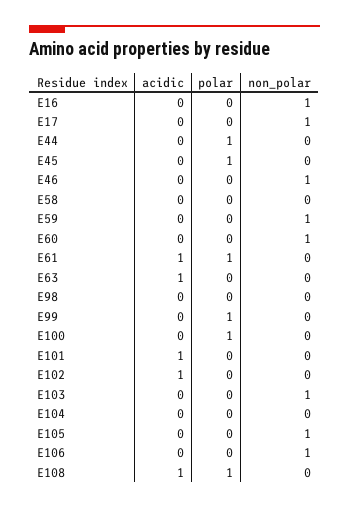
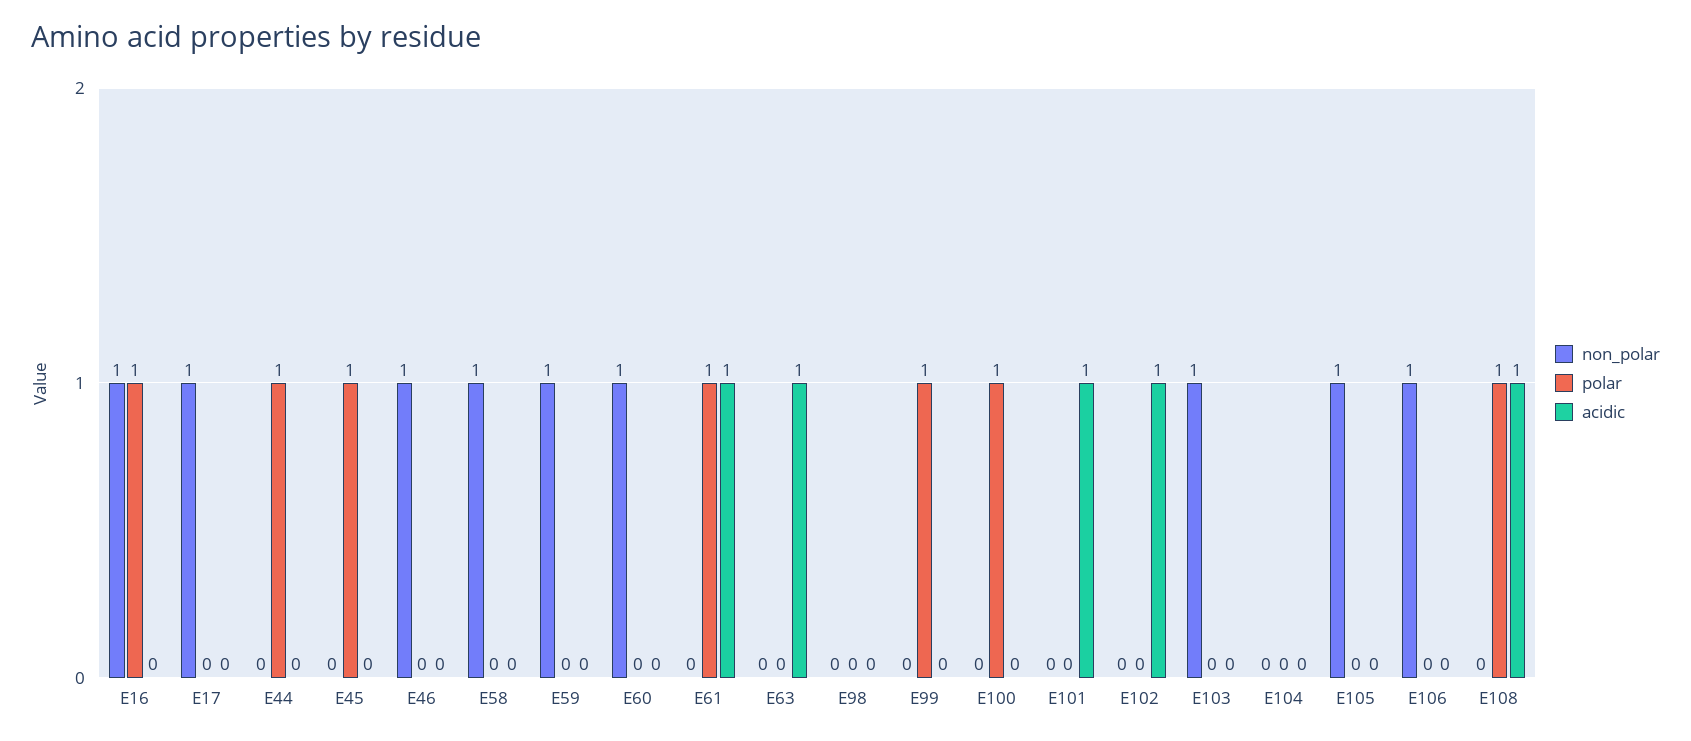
polar, E16: 0 -> 1
non_polar, E58: 0 -> 1

